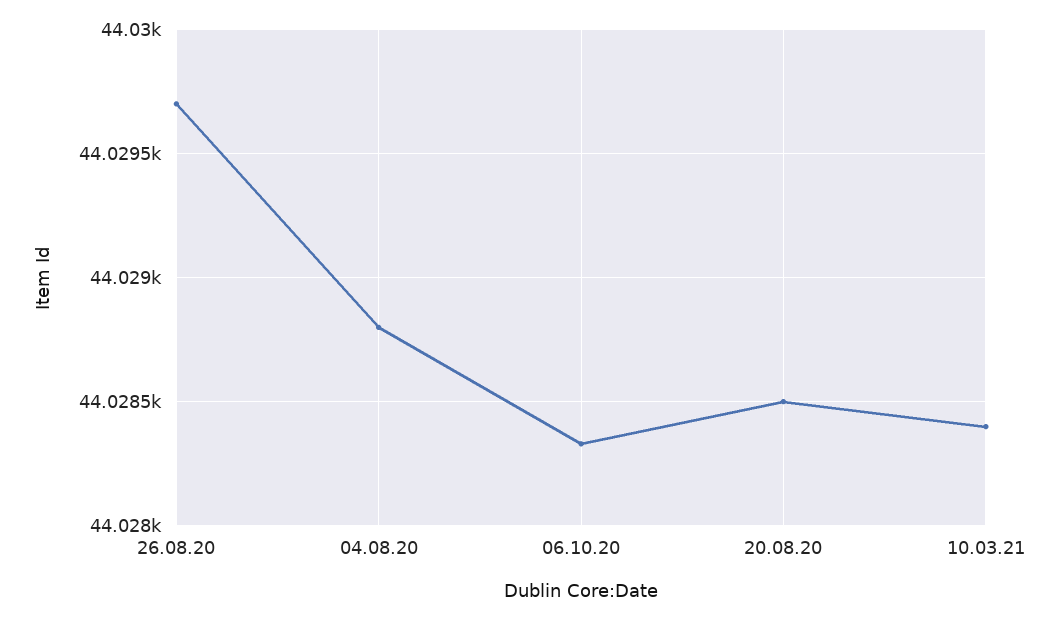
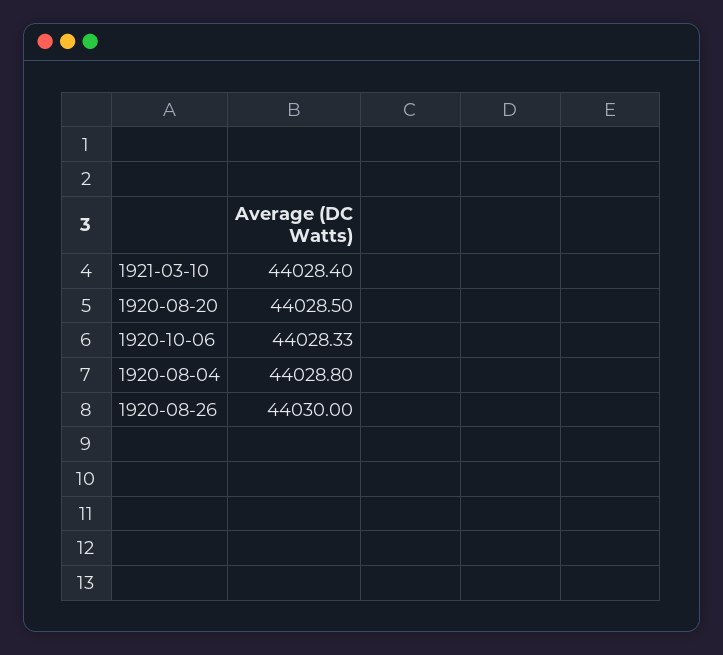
26.08.20: 44029.7 -> 44030

